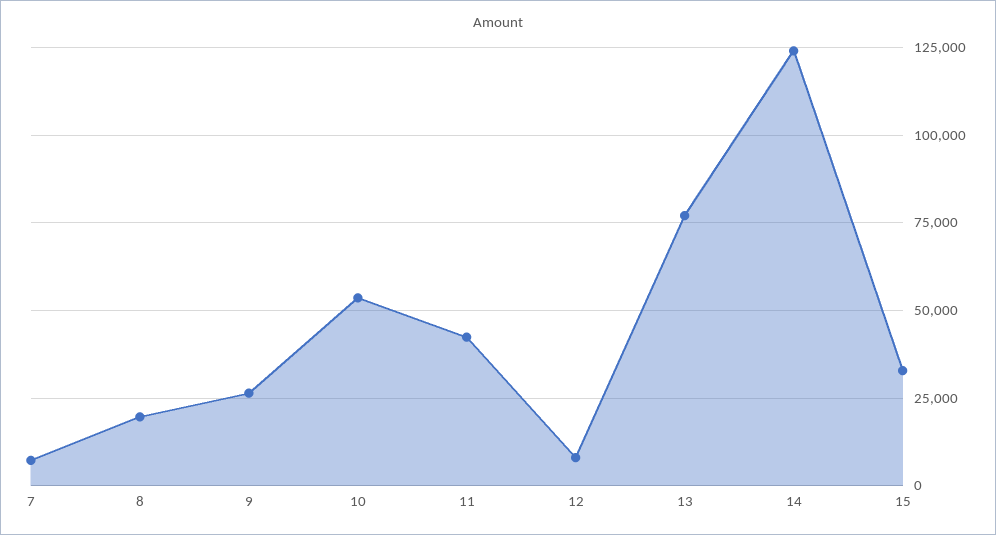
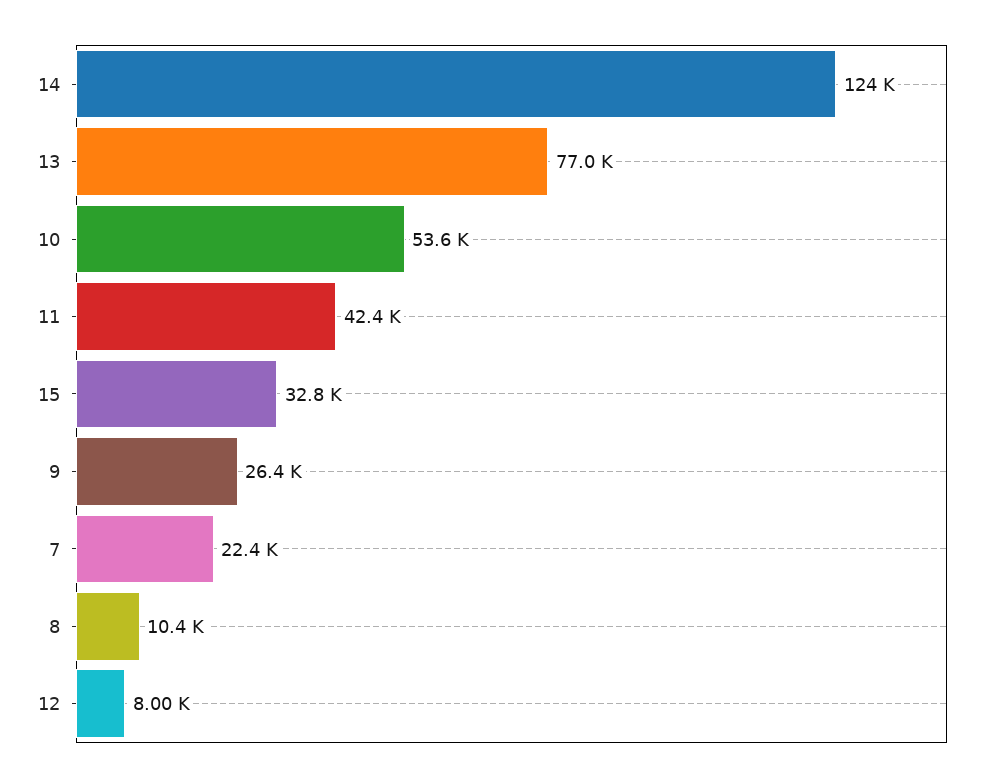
7: 7500 -> 22400
8: 20000 -> 10400

